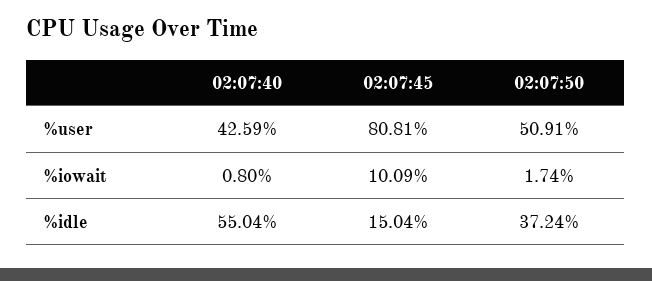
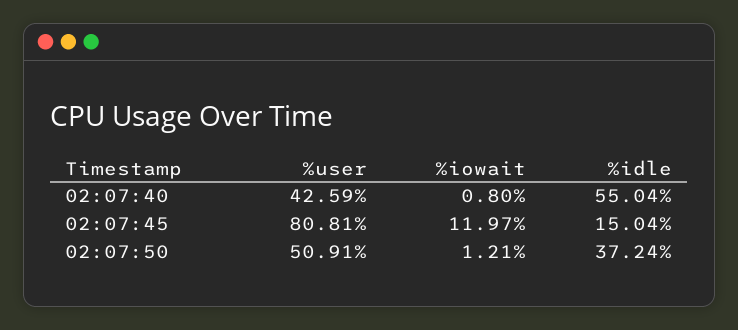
02:07:45, %iowait: 10.09 -> 11.97
02:07:50, %iowait: 1.74 -> 1.21

